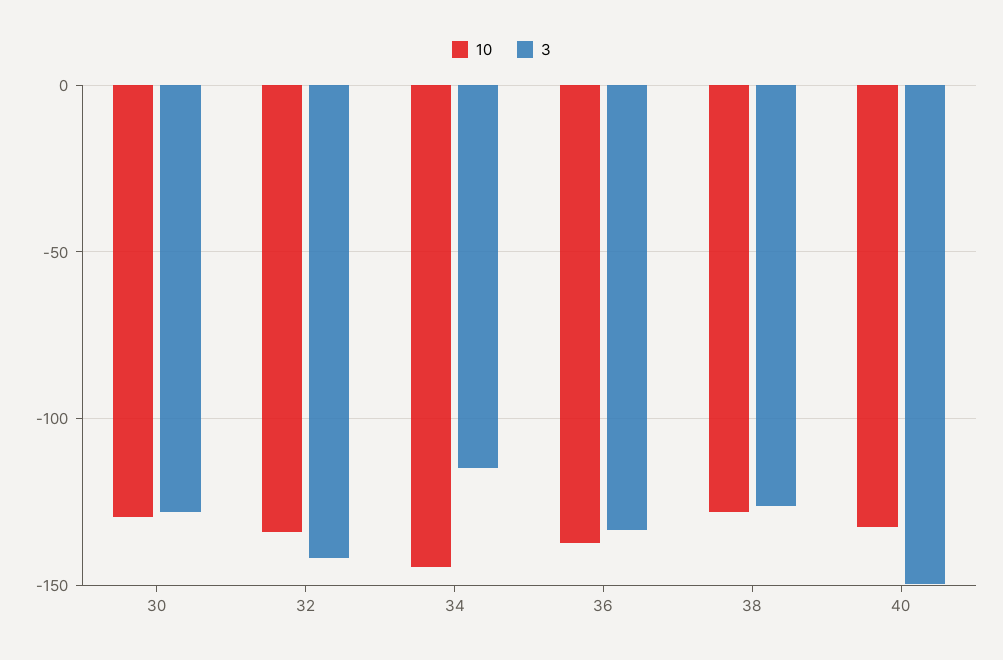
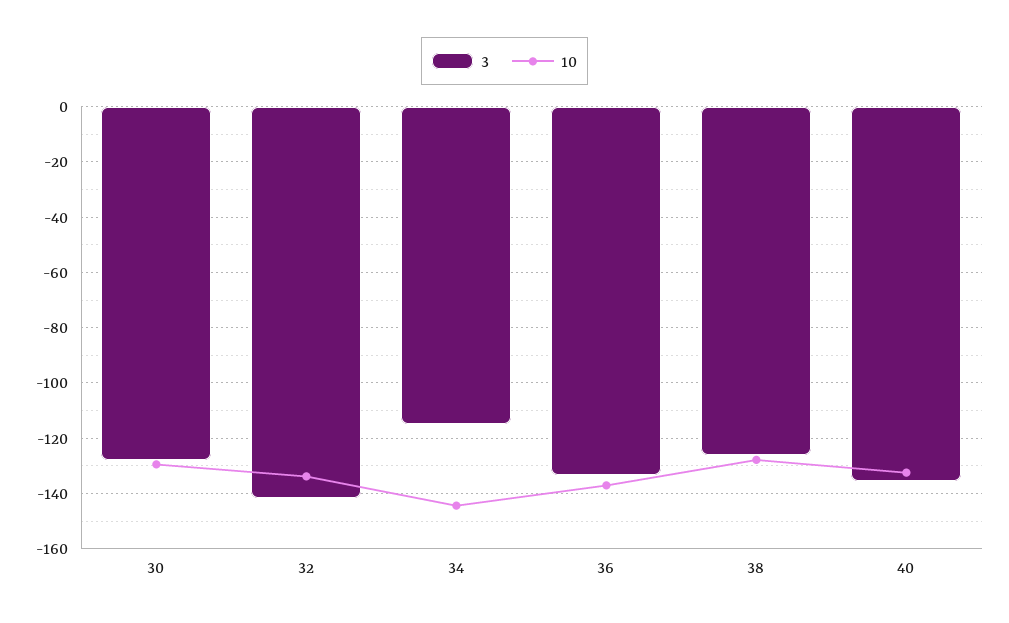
3, 40: -150 -> -135

